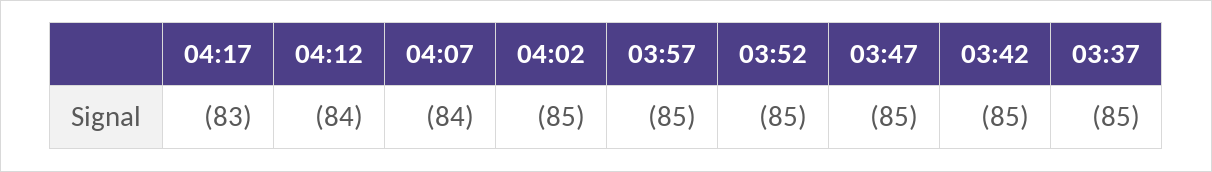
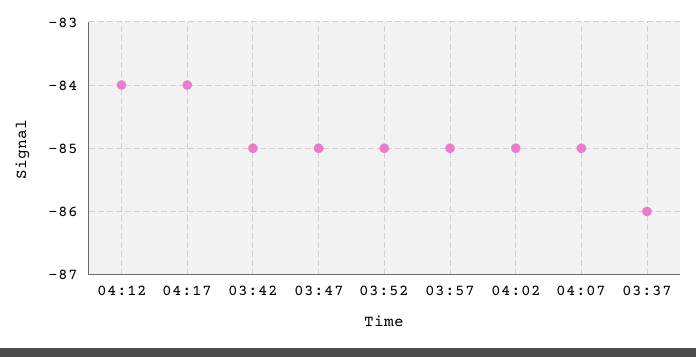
04:17: -83 -> -84
04:07: -84 -> -85
03:37: -85 -> -86

